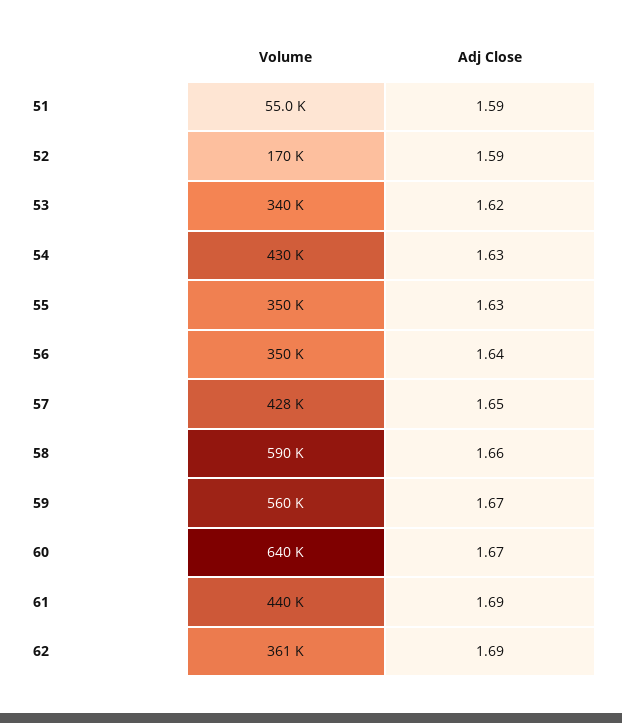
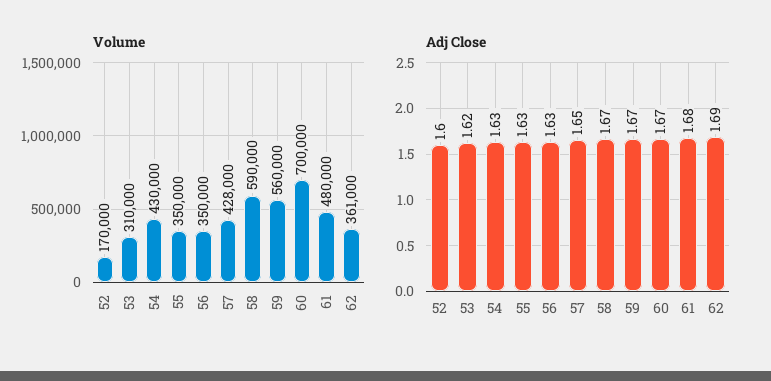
Volume, 51: 55000 -> none
Adj Close, 51: 1.59 -> none
Adj Close, 52: 1.59 -> 1.6
Volume, 53: 340000 -> 310000
Adj Close, 56: 1.64 -> 1.63
Adj Close, 58: 1.66 -> 1.67
Volume, 60: 640000 -> 700000
Volume, 61: 440000 -> 480000
Adj Close, 61: 1.69 -> 1.68

